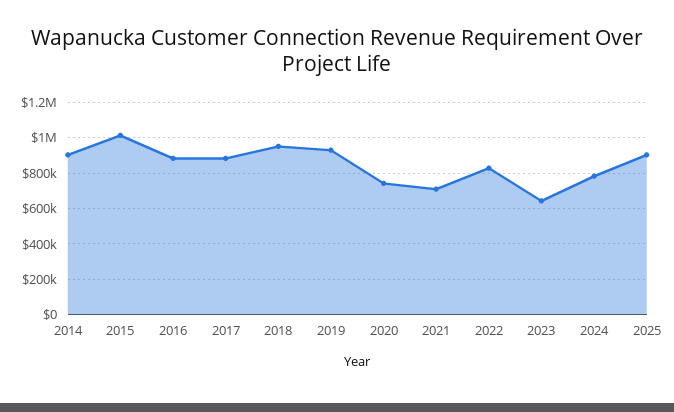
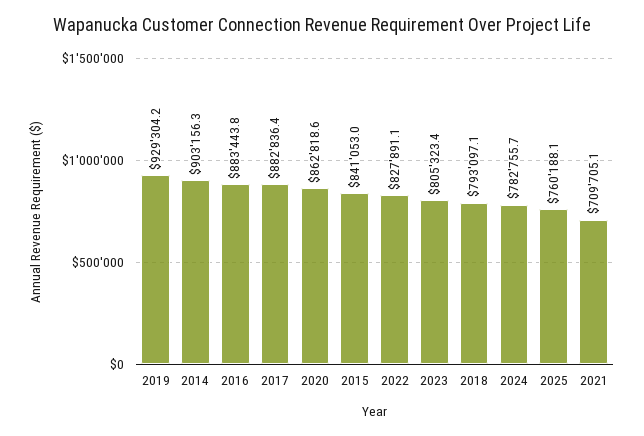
2015: 1000000 -> 841053
2018: 950000 -> 793097.1
2020: 750000 -> 862818.6
2023: 650000 -> 805323.4
2025: 900000 -> 760188.1

